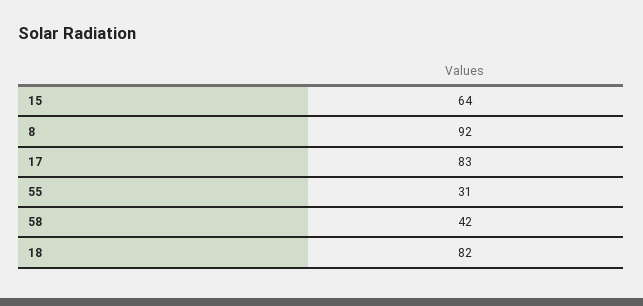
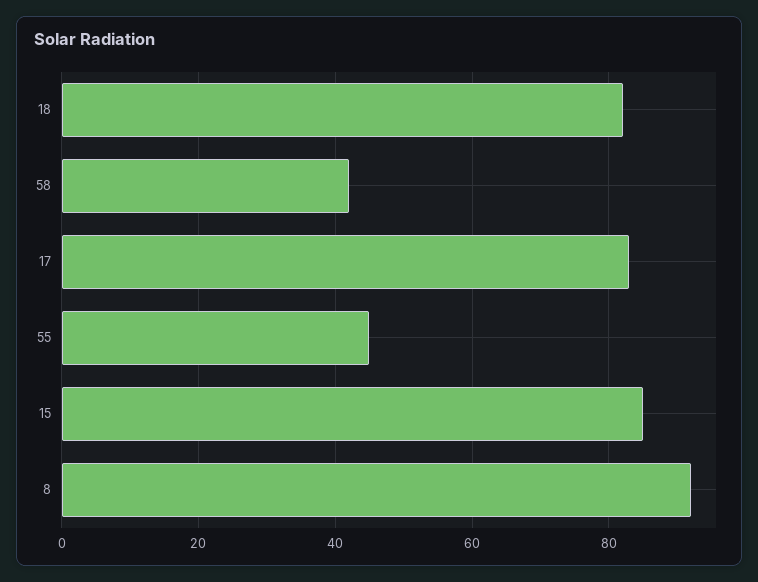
15: 64 -> 85
55: 31 -> 45

